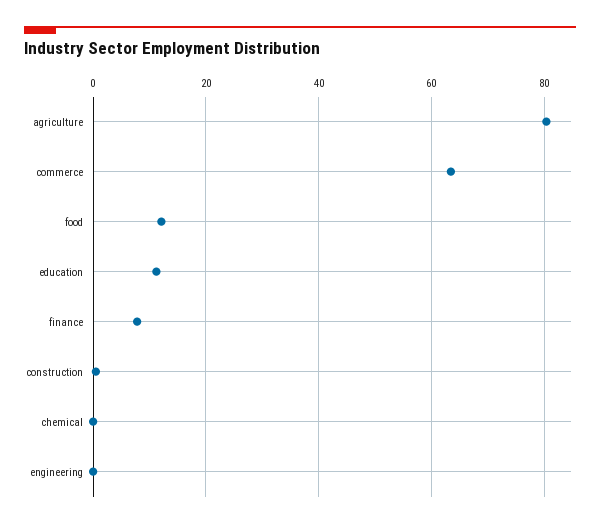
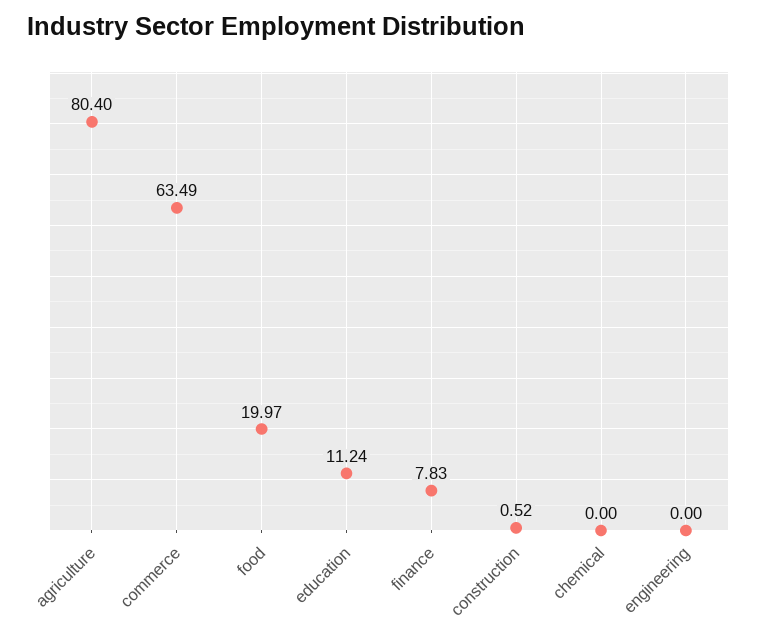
food: 12 -> 19.97

